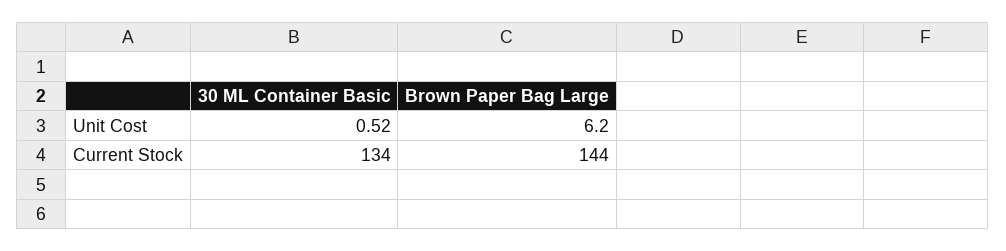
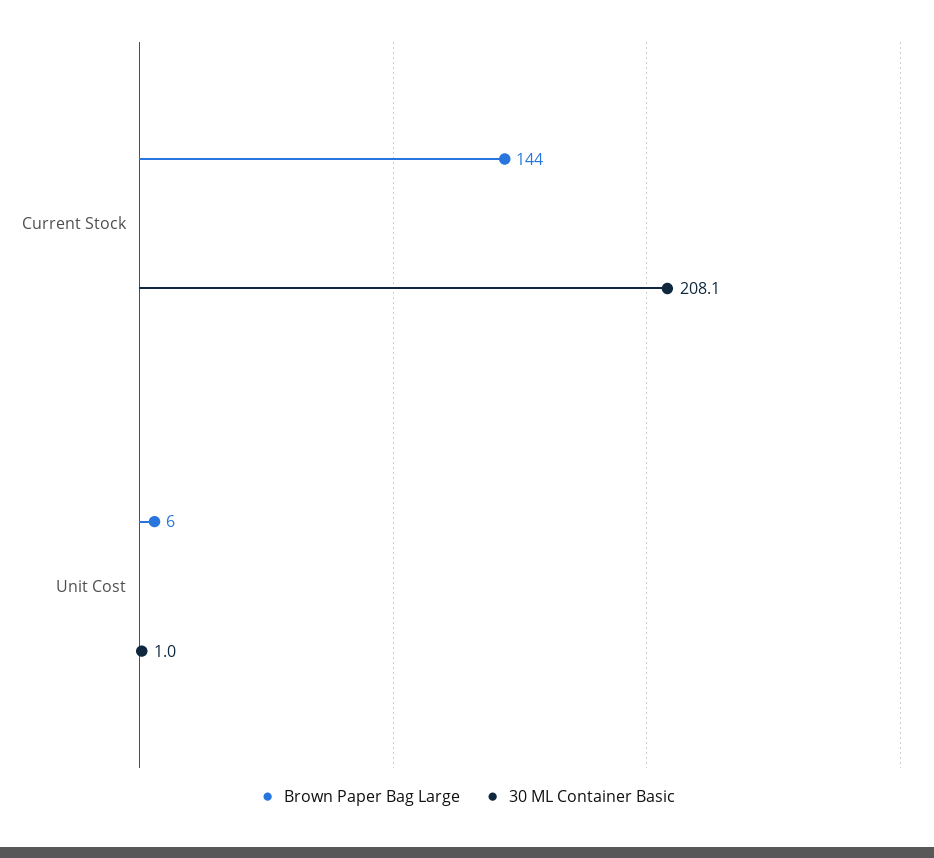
30 ML Container Basic, Unit Cost: 0.52 -> 1
30 ML Container Basic, Current Stock: 134 -> 208.1

